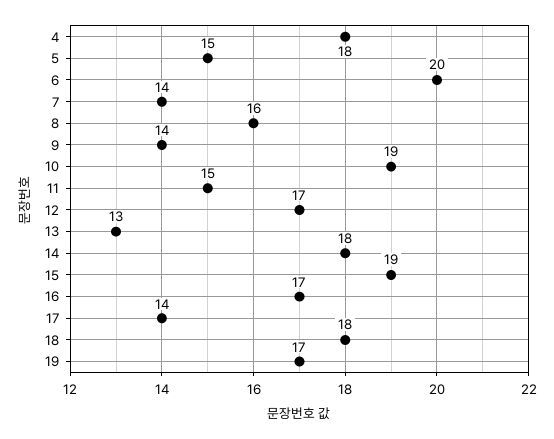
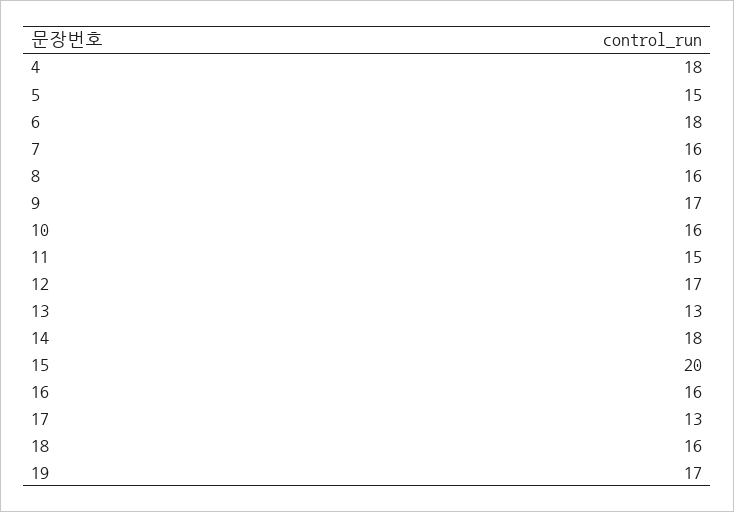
6: 20 -> 18
7: 14 -> 16
9: 14 -> 17
10: 19 -> 16
15: 19 -> 20
16: 17 -> 16
17: 14 -> 13
18: 18 -> 16

